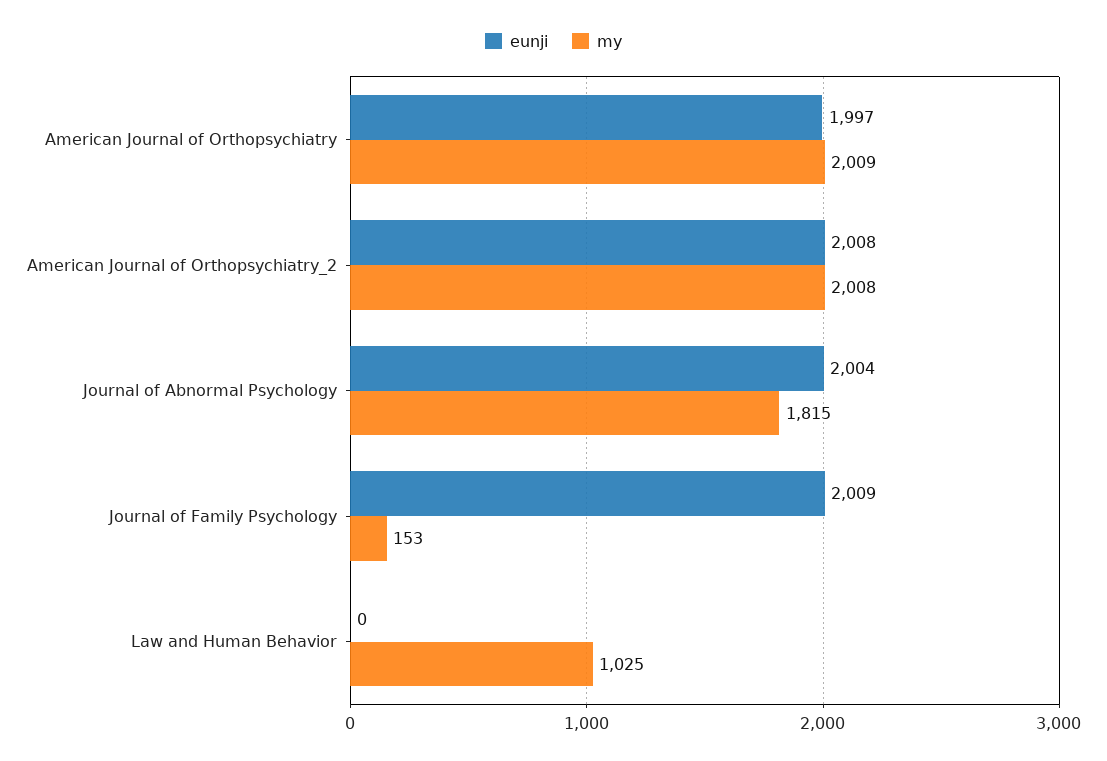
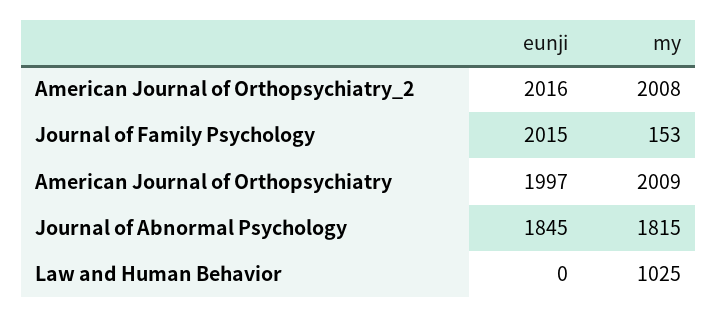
eunji, American Journal of Orthopsychiatry_2: 2008 -> 2016
eunji, Journal of Abnormal Psychology: 2004 -> 1845
eunji, Journal of Family Psychology: 2009 -> 2015

